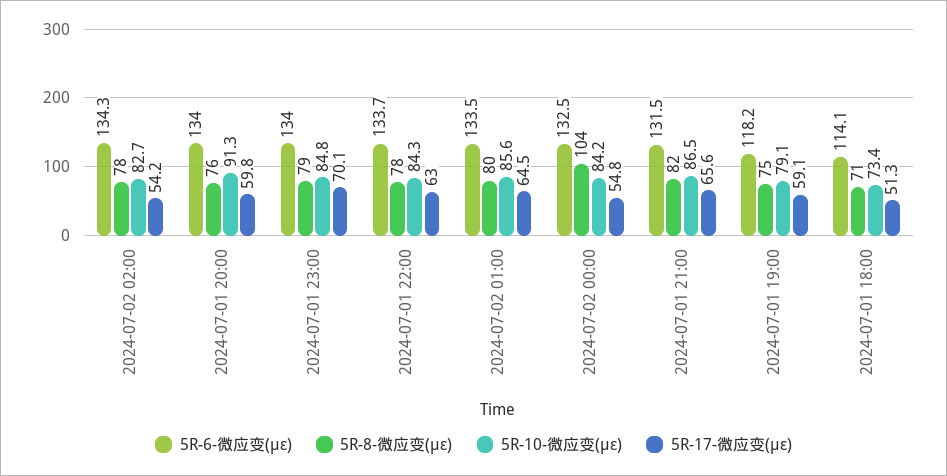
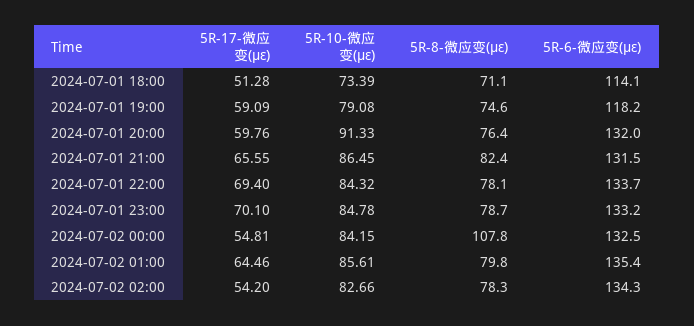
5R-6-微应变(με), 2024-07-01 20:00: 134 -> 132
5R-6-微应变(με), 2024-07-01 23:00: 134 -> 133.2
5R-17-微应变(με), 2024-07-01 22:00: 63 -> 69.4
5R-6-微应变(με), 2024-07-02 01:00: 133.5 -> 135.4
5R-8-微应变(με), 2024-07-02 00:00: 104 -> 107.8

